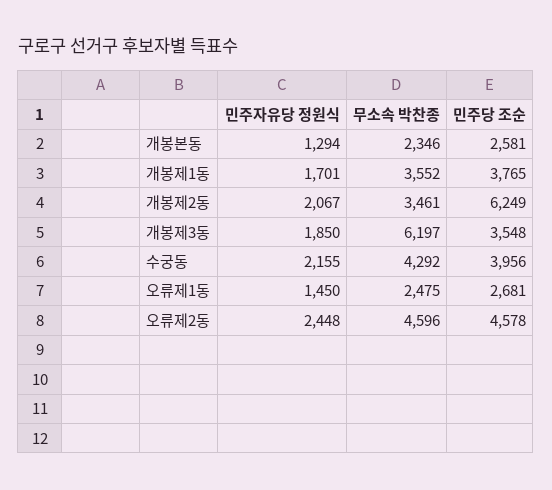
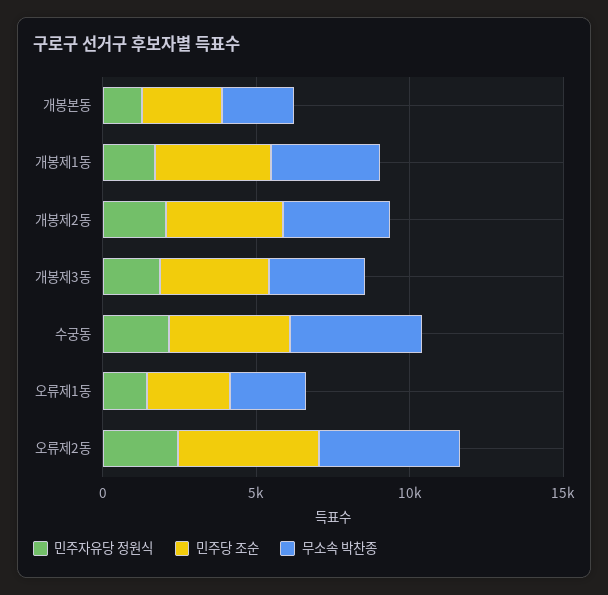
민주당 조순, 개봉제2동: 6249 -> 4000
무소속 박찬종, 개봉제3동: 6197 -> 3000

